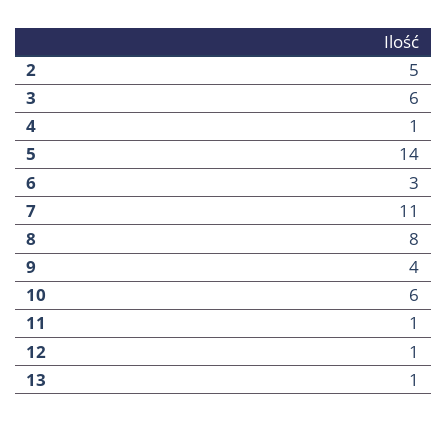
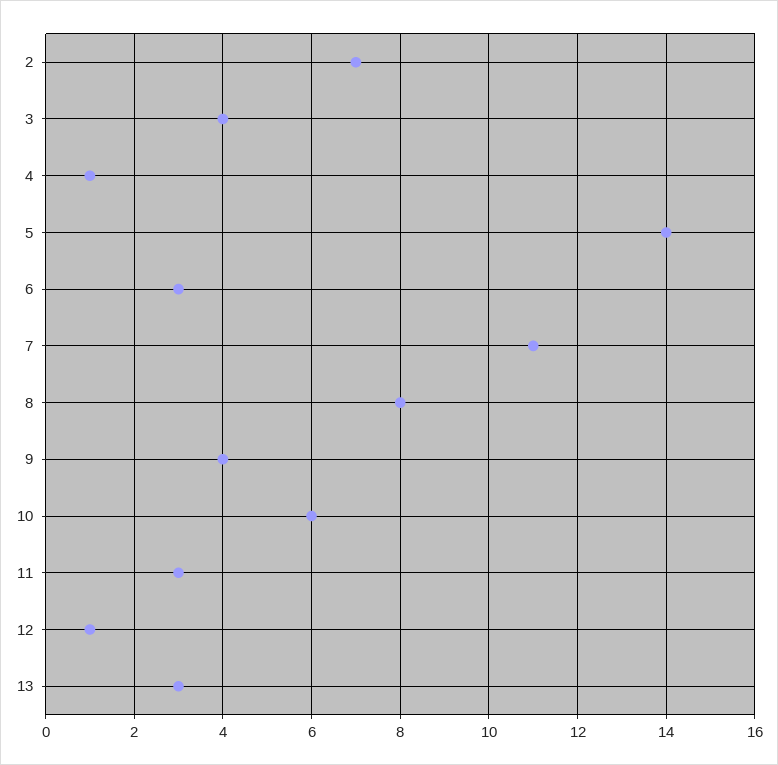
2: 5 -> 7
3: 6 -> 4
11: 1 -> 3
13: 1 -> 3

